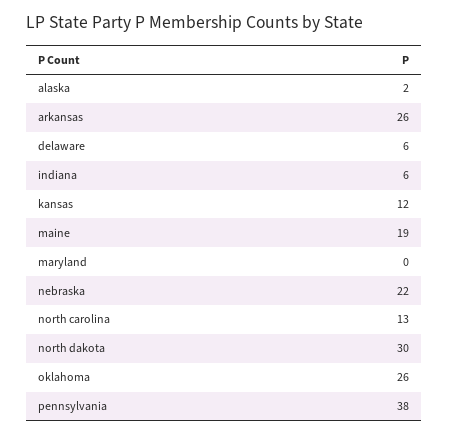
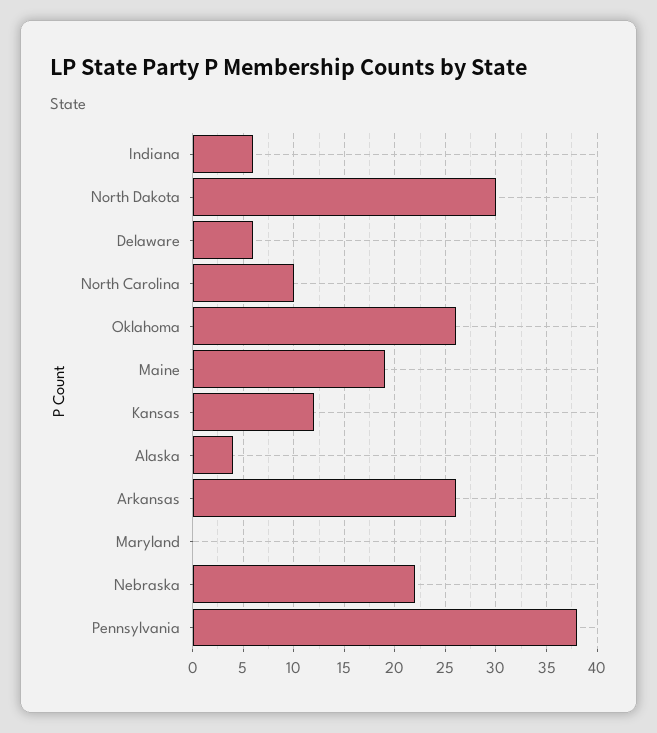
alaska: 2 -> 4
north carolina: 13 -> 10

